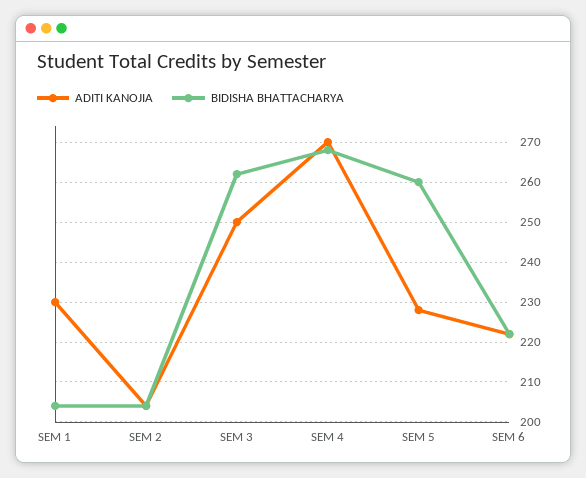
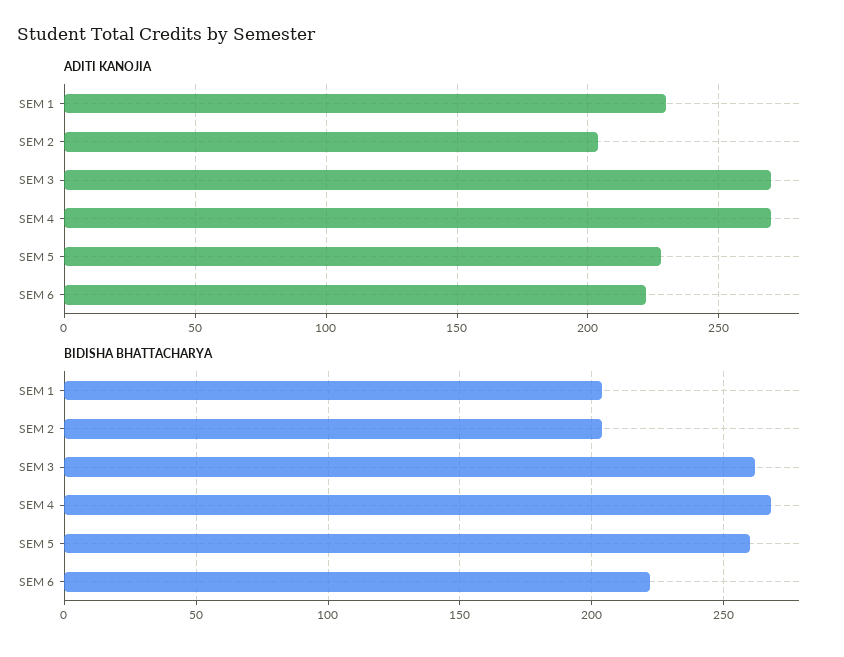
ADITI KANOJIA, SEM 3: 250 -> 270

